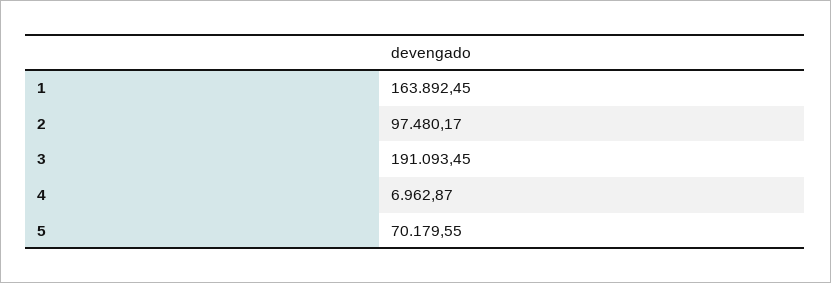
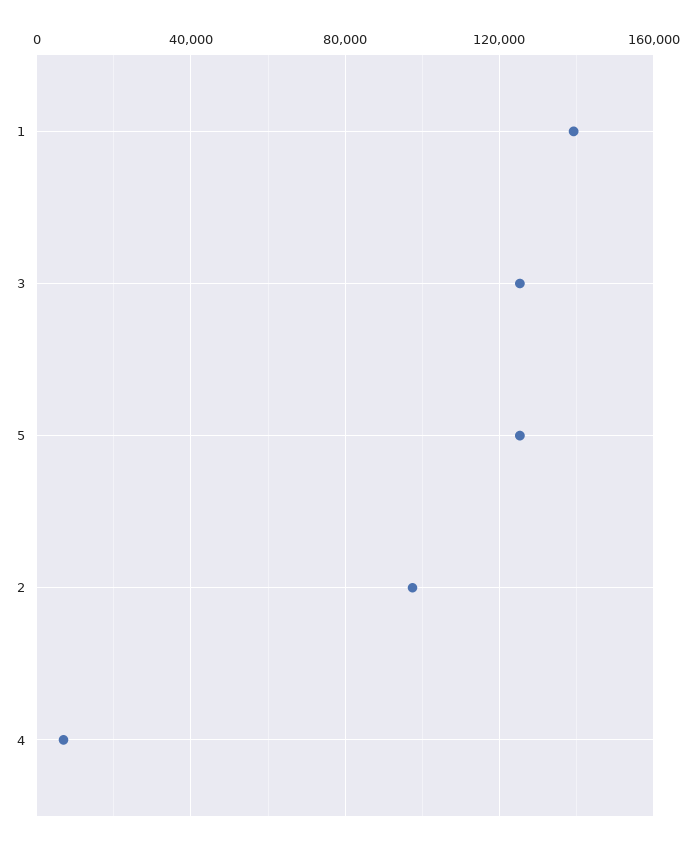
1: 163892.45 -> 140000
3: 191093.45 -> 125000
5: 70179.55 -> 125000

